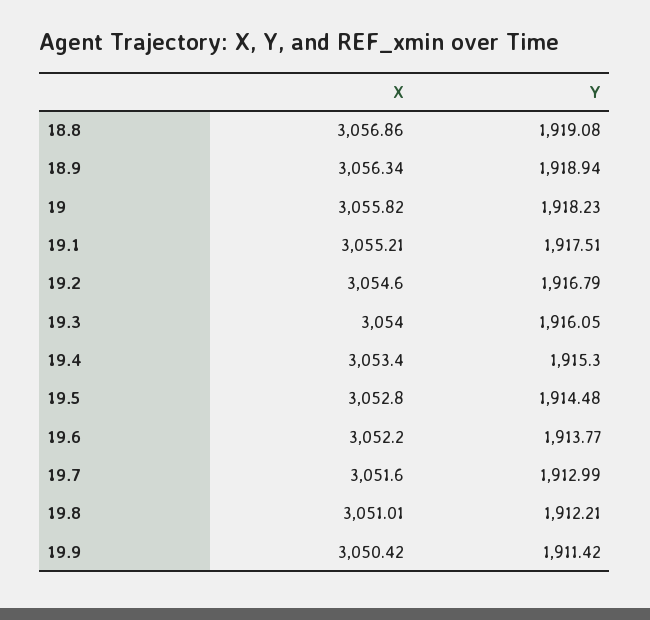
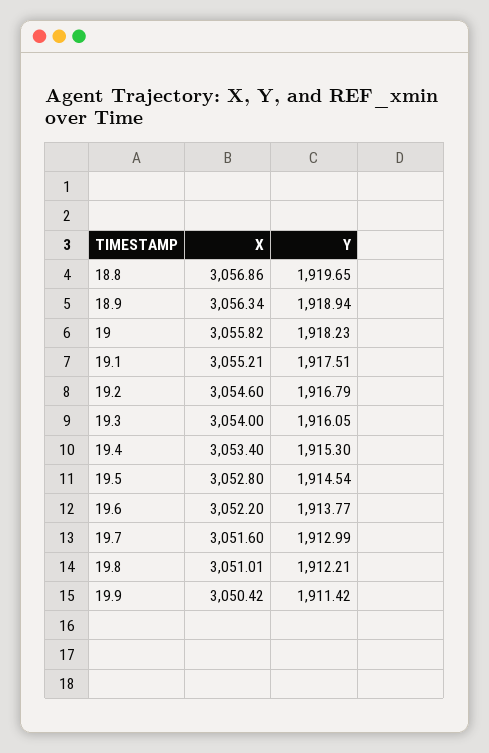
Y, 18.8: 1919.08 -> 1919.65
Y, 19.5: 1914.48 -> 1914.54

